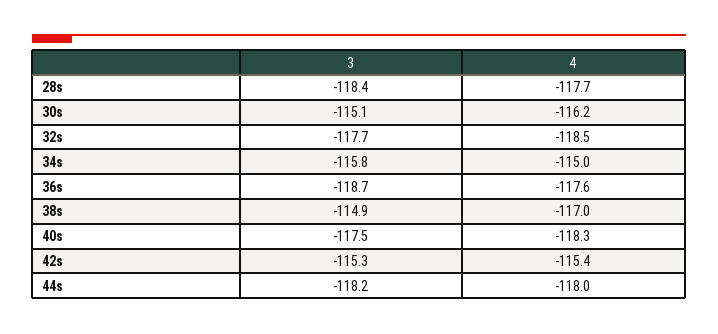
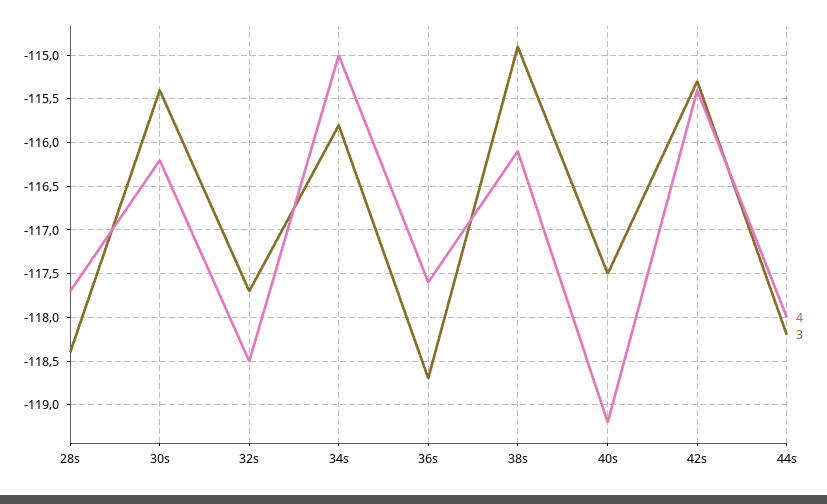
3, 30s: -115.1 -> -115.4
4, 38s: -117 -> -116.1
4, 40s: -118.3 -> -119.2

